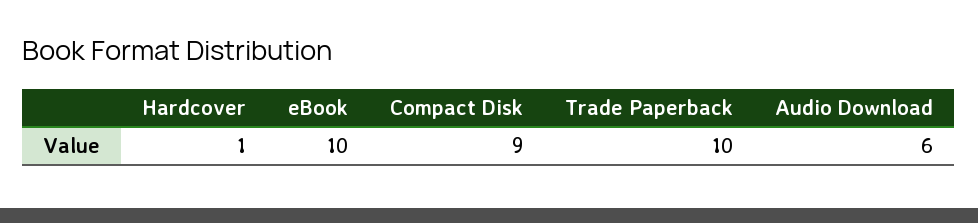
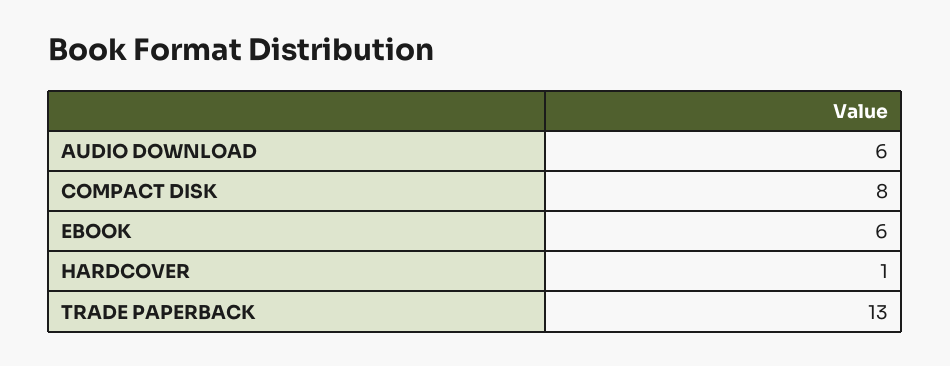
eBook: 10 -> 6
Compact Disk: 9 -> 8
Trade Paperback: 10 -> 13

